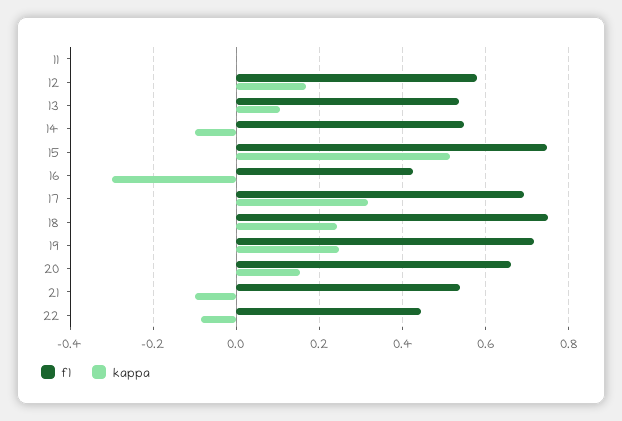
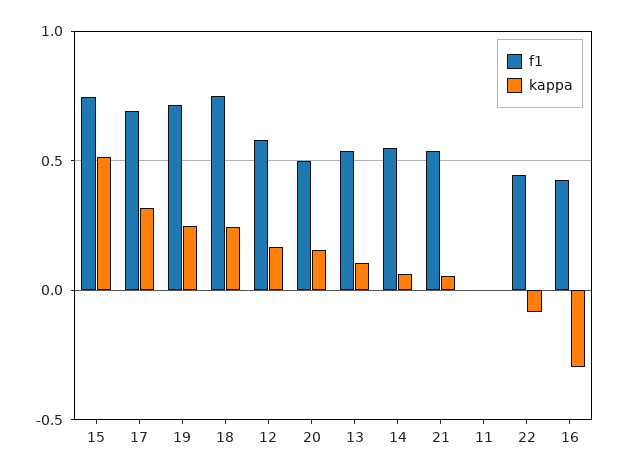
kappa, 14: -0.1 -> 0.05
f1, 20: 0.66 -> 0.5
kappa, 21: -0.1 -> 0.05

